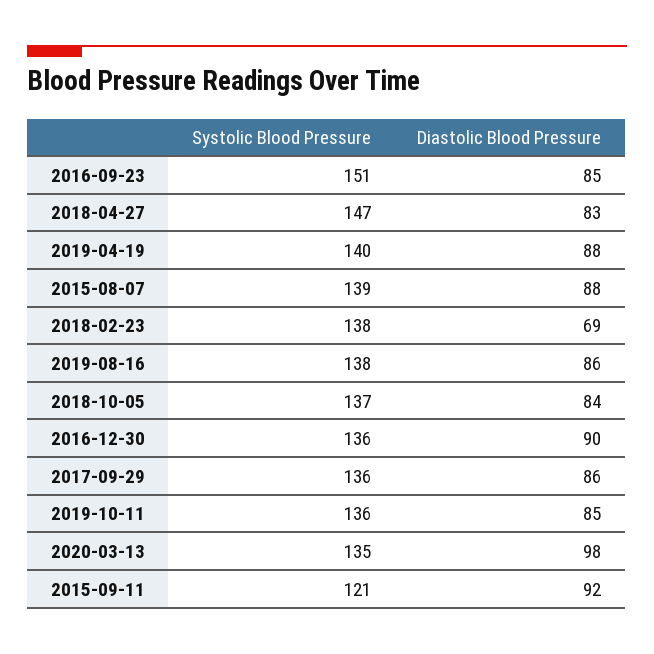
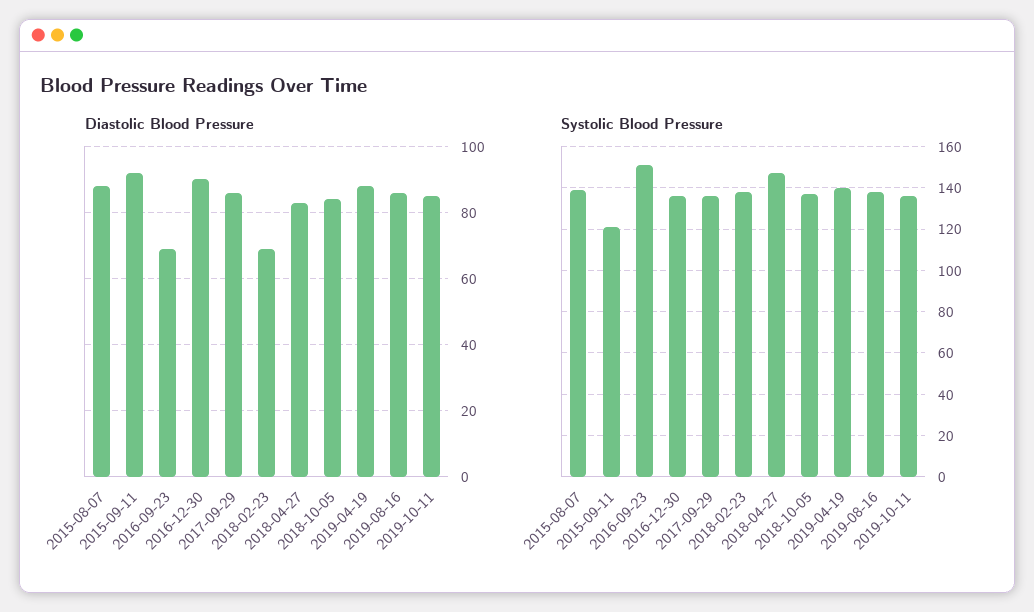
Diastolic Blood Pressure, 2016-09-23: 85 -> 70
Systolic Blood Pressure, 2020-03-13: 135 -> none
Diastolic Blood Pressure, 2020-03-13: 98 -> none

